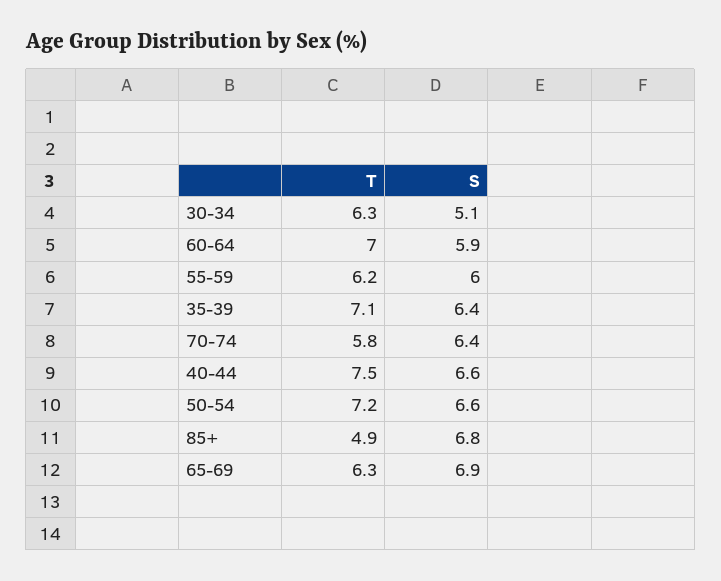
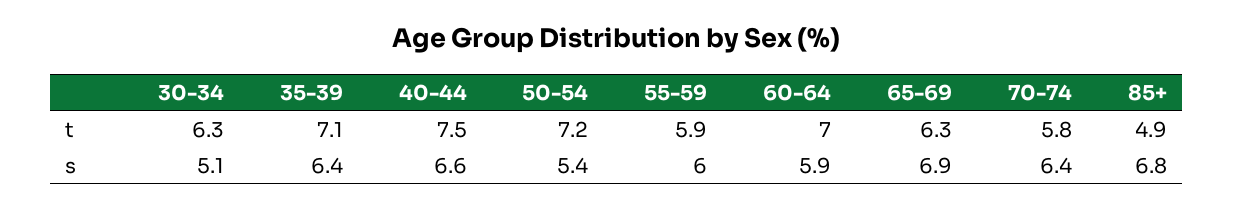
T, 55-59: 6.2 -> 5.9
S, 50-54: 6.6 -> 5.4

